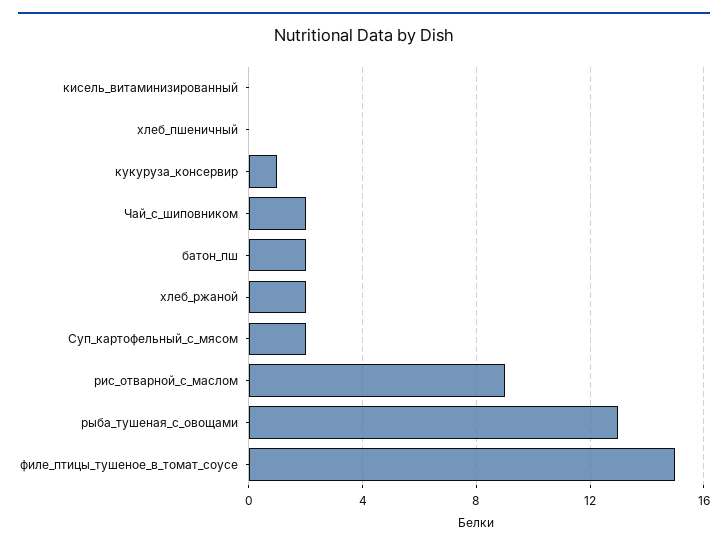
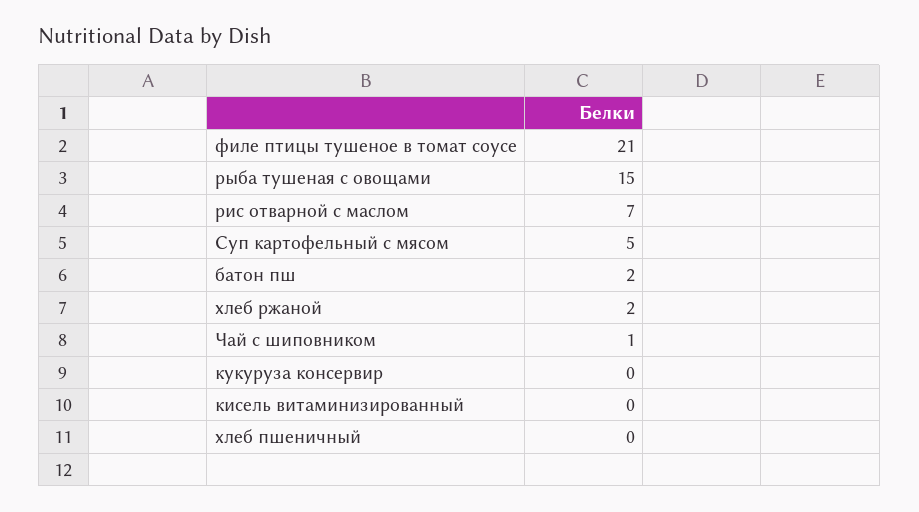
кукуруза_консервир: 1 -> 0
Чай_с_шиповником: 2 -> 1
Суп_картофельный_с_мясом: 2 -> 5
рис_отварной_с_маслом: 9 -> 7
рыба_тушеная_с_овощами: 13 -> 15
филе_птицы_тушеное_в_томат_соусе: 15 -> 21

